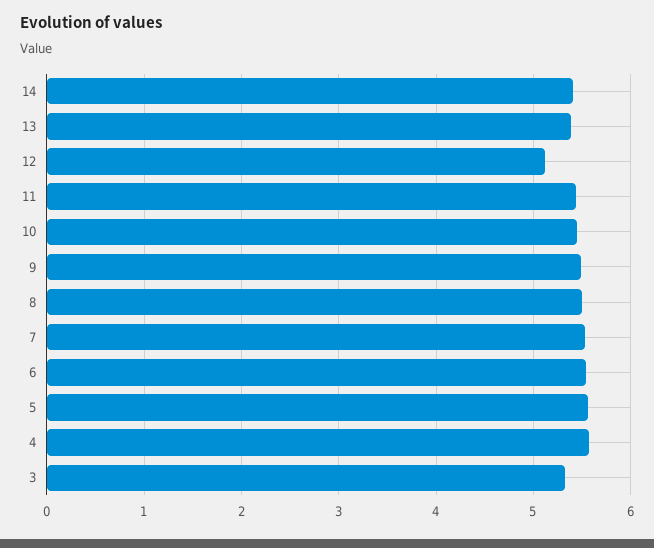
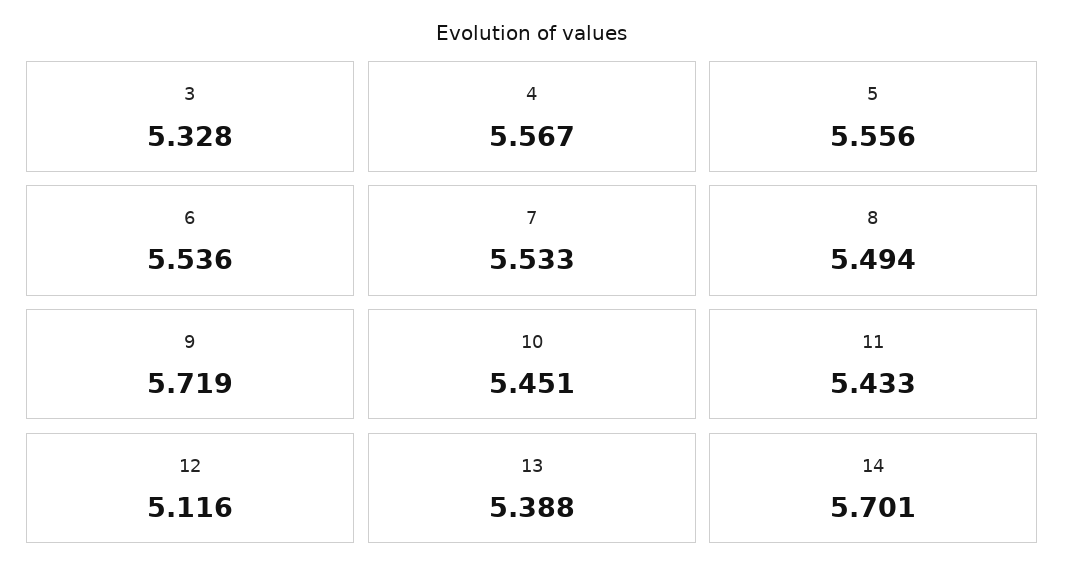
14: 5.4 -> 5.701
9: 5.5 -> 5.719

